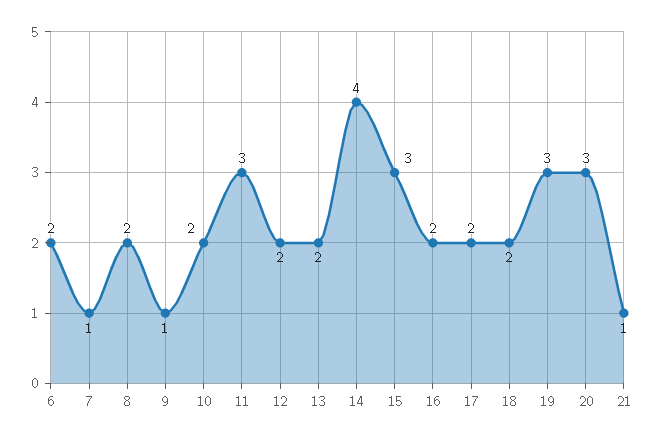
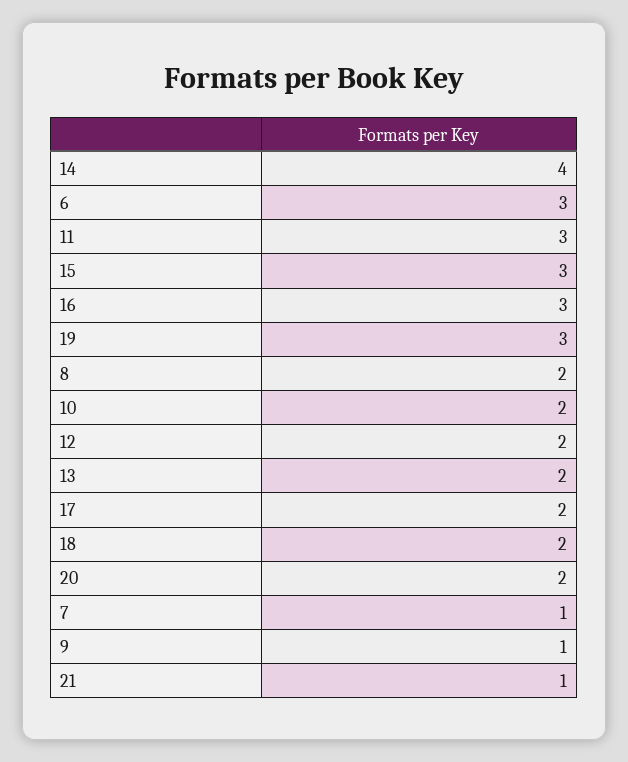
6: 2 -> 3
16: 2 -> 3
20: 3 -> 2

